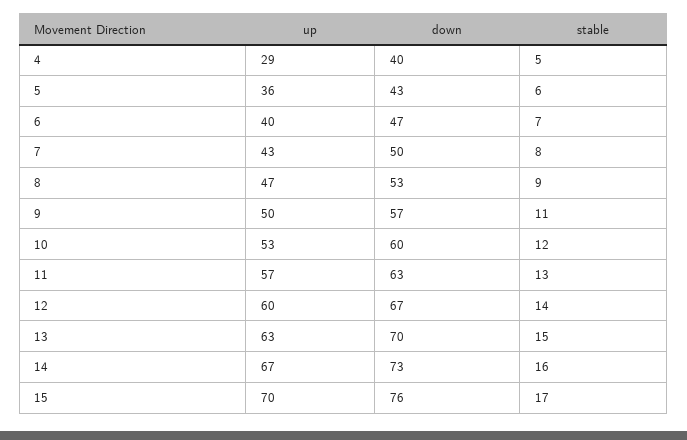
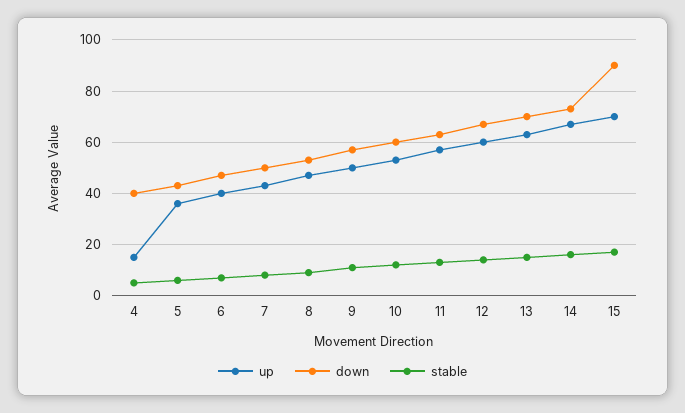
up, 4: 29 -> 15
down, 15: 76 -> 90

